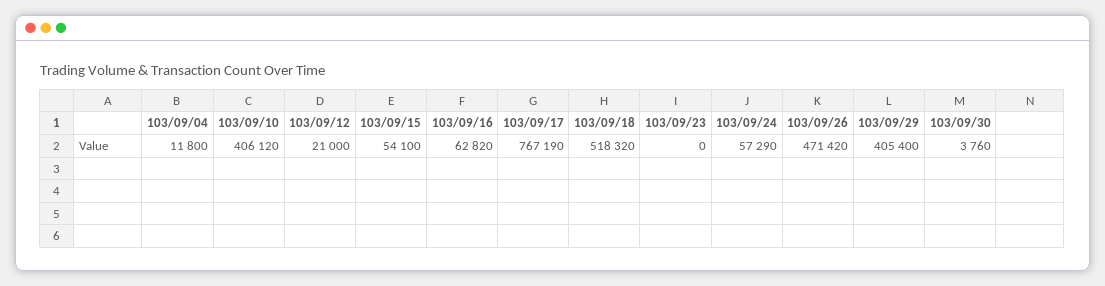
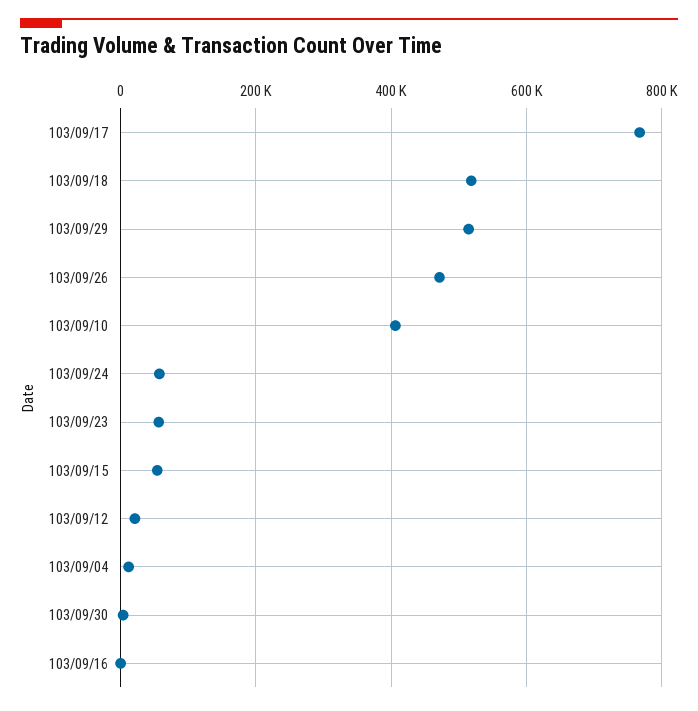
103/09/16: 62820 -> 0
103/09/23: 0 -> 60000
103/09/29: 405400 -> 520000

